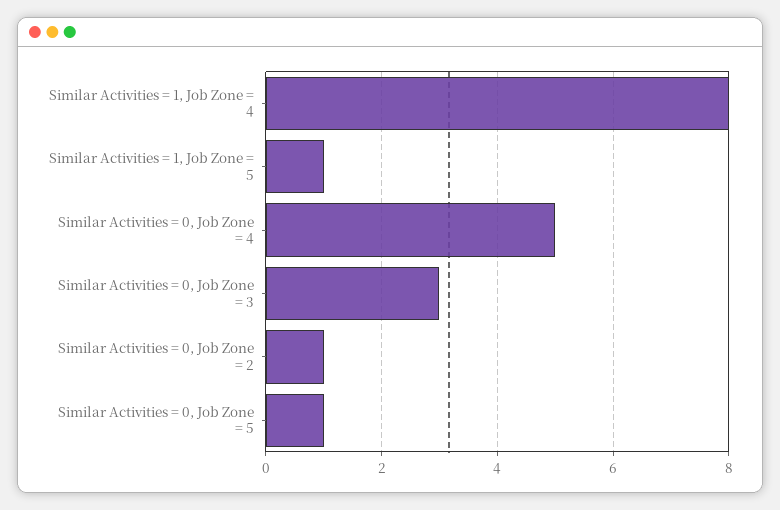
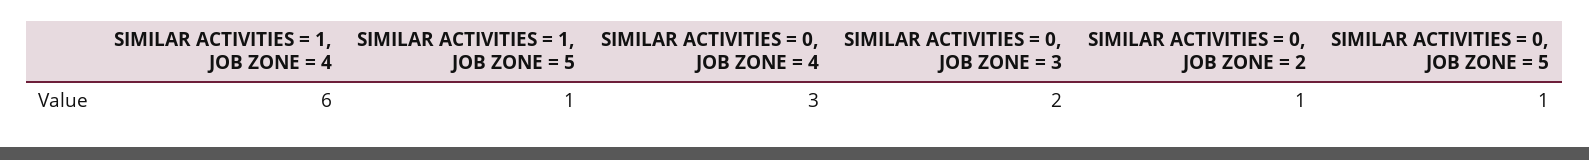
Similar Activities = 1, Job Zone = 4: 8 -> 6
Similar Activities = 0, Job Zone = 4: 5 -> 3
Similar Activities = 0, Job Zone = 3: 3 -> 2

